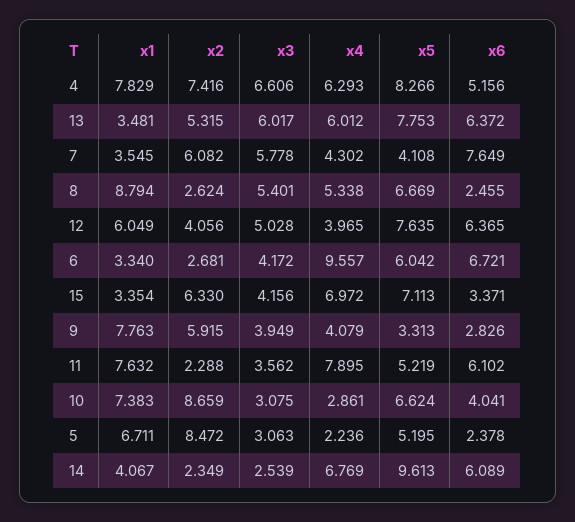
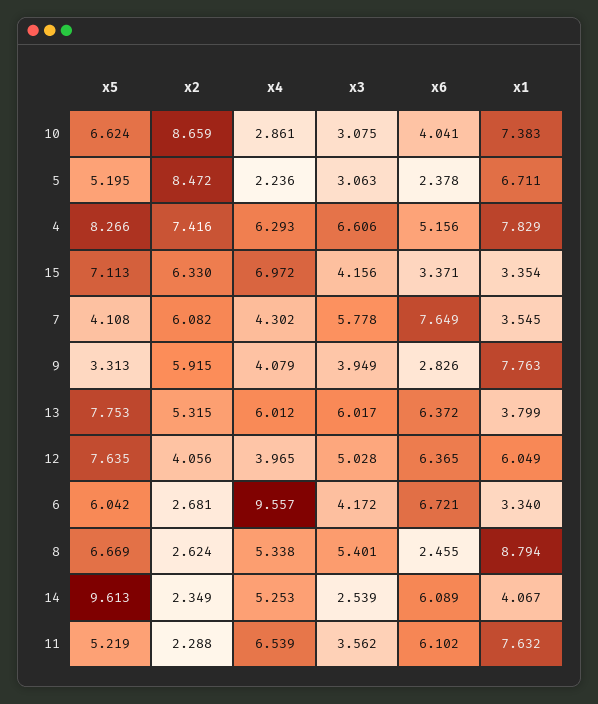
x1, 13: 3.481 -> 3.799
x4, 11: 7.895 -> 6.539
x4, 14: 6.769 -> 5.253

